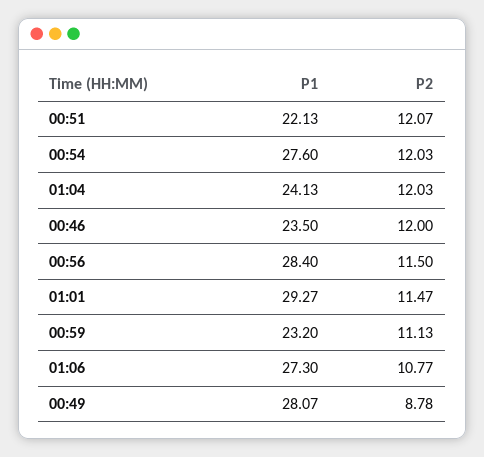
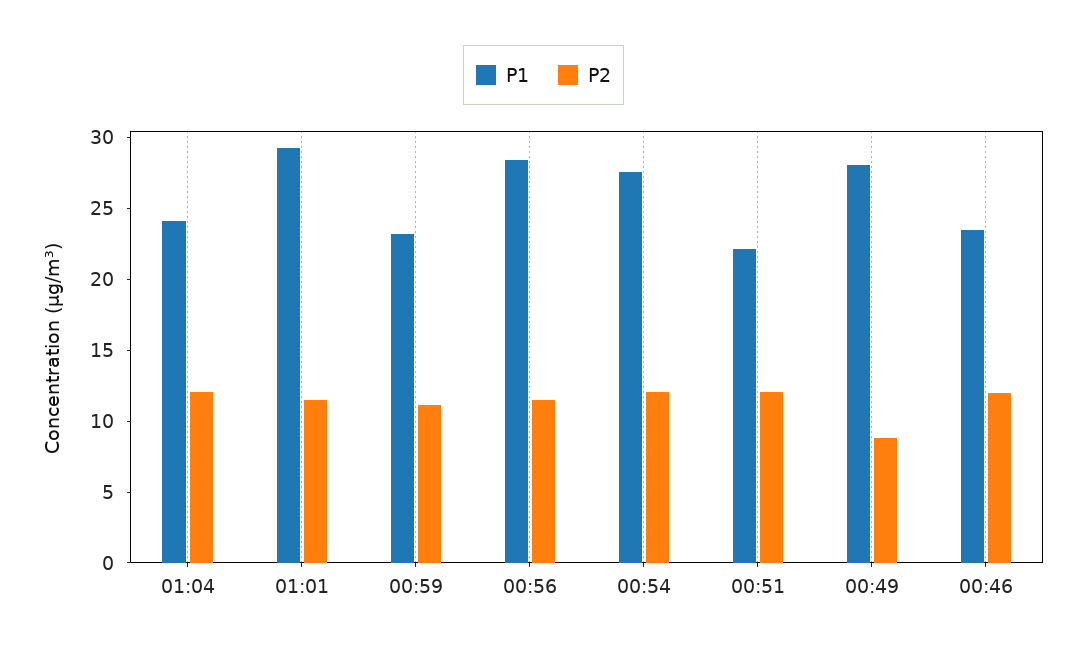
P1, 01:06: 27.3 -> none
P2, 01:06: 10.77 -> none

